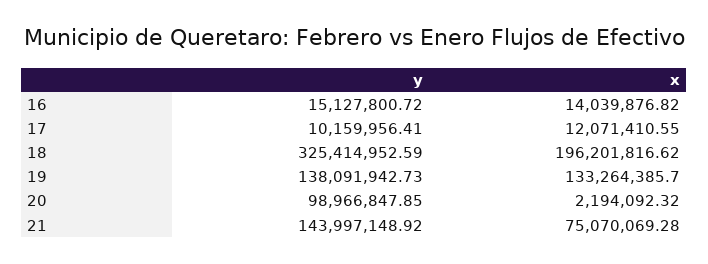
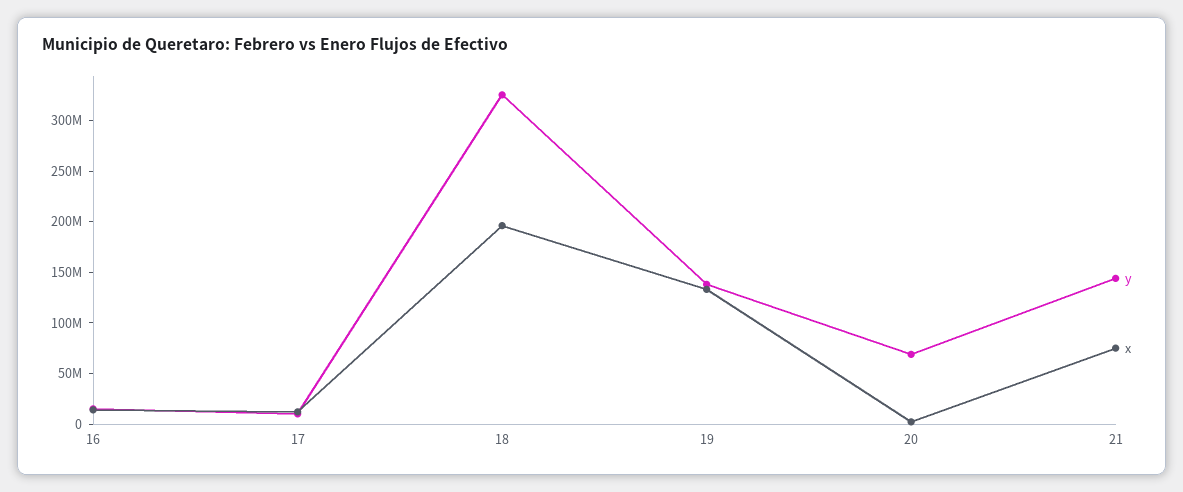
y, 20: 98966847.85 -> 70000000

